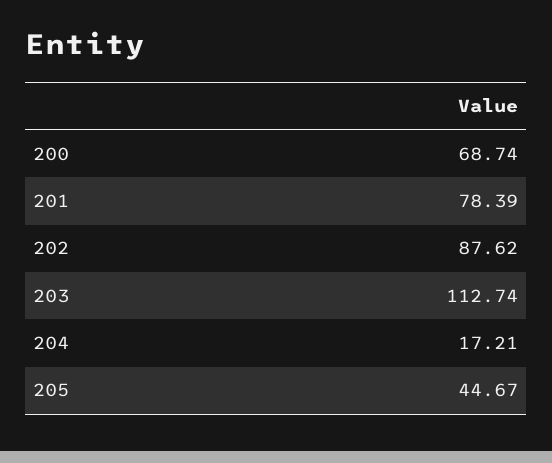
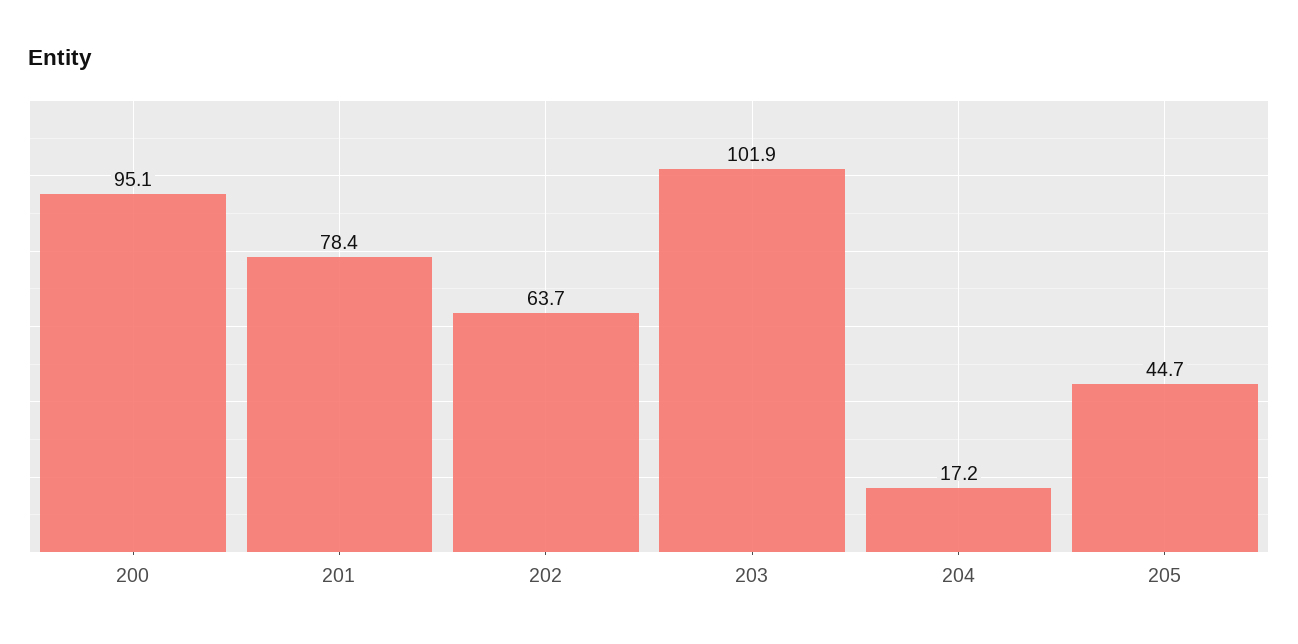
200: 68.74 -> 95.1
202: 87.62 -> 63.7
203: 112.74 -> 101.9

